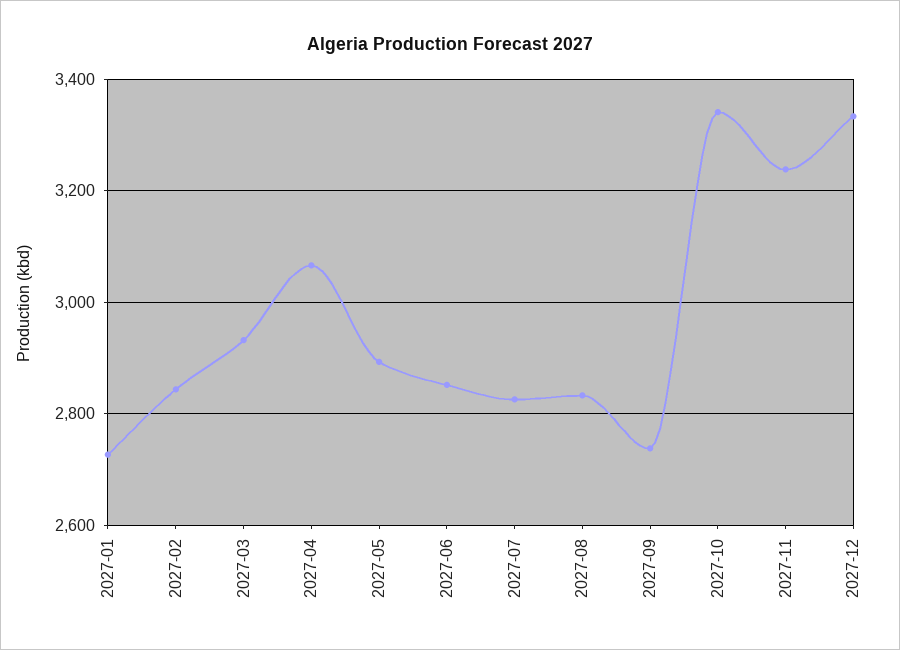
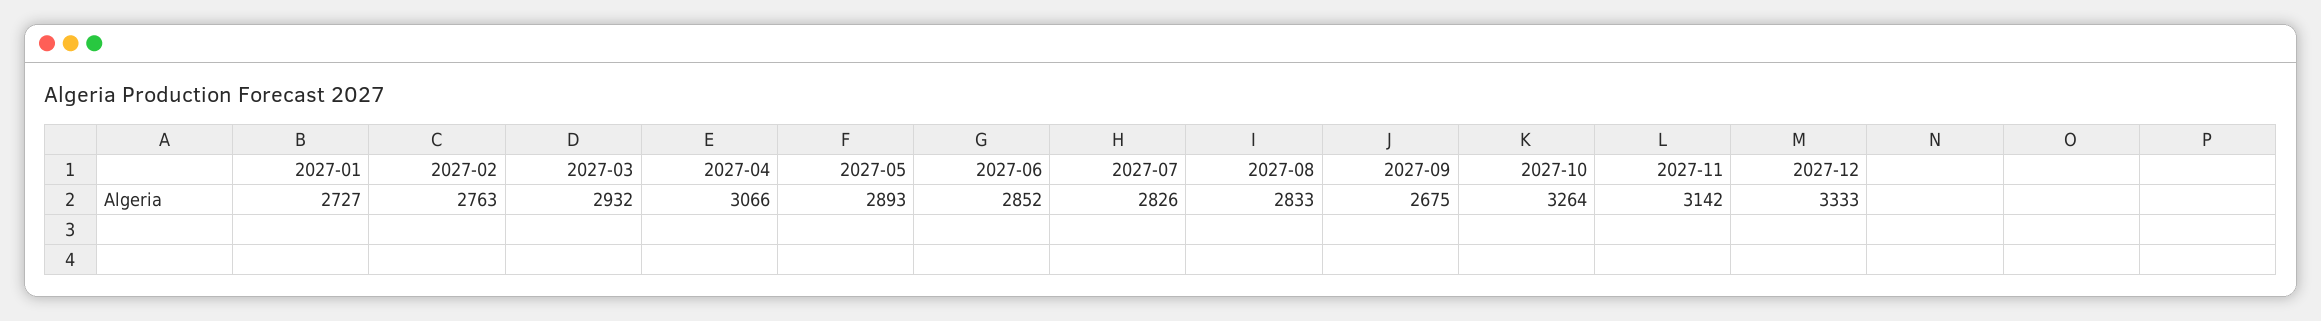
2027-02: 2840 -> 2763
2027-09: 2740 -> 2675
2027-10: 3340 -> 3264
2027-11: 3240 -> 3142

